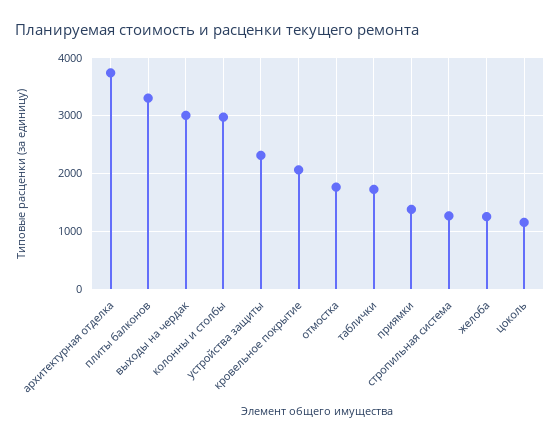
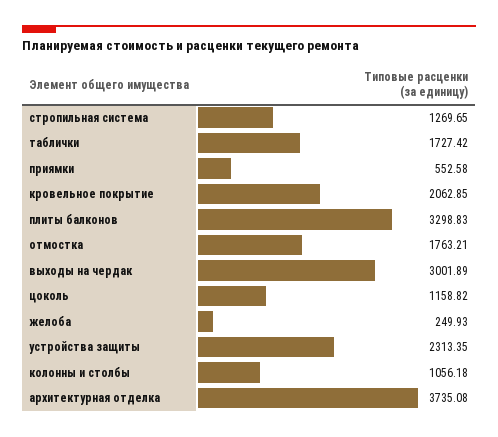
колонны и столбы: 3000 -> 1056.18
приямки: 1400 -> 552.58
желоба: 1200 -> 249.93

